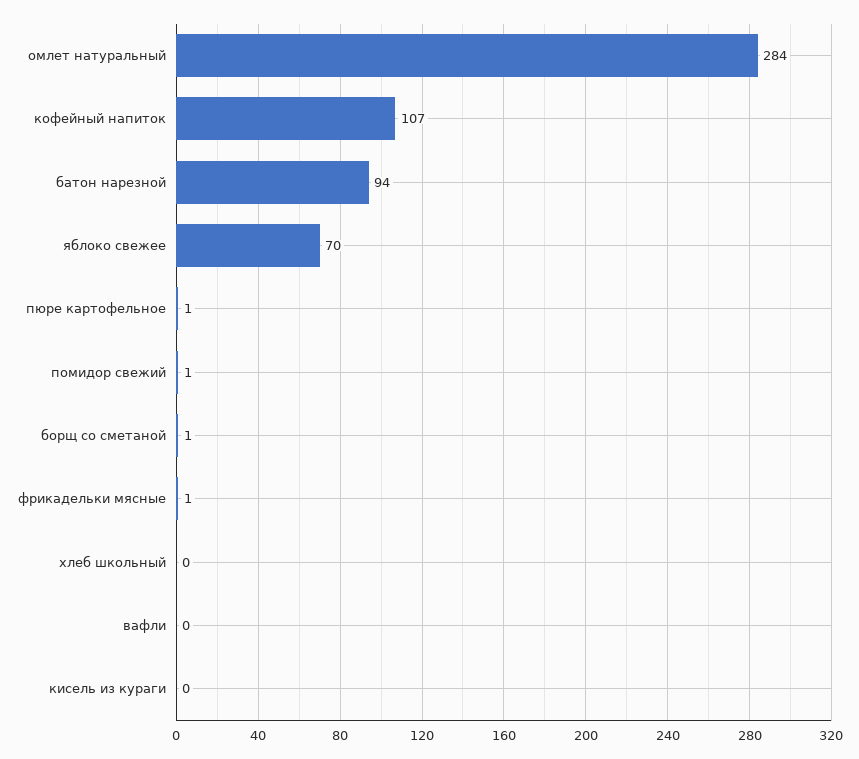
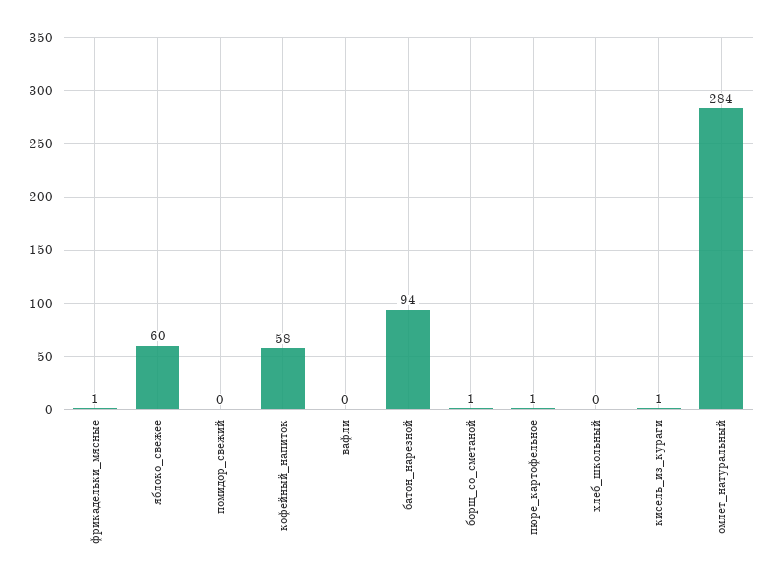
кофейный напиток: 107 -> 58
яблоко свежее: 70 -> 60
помидор свежий: 1 -> 0
кисель из кураги: 0 -> 1

